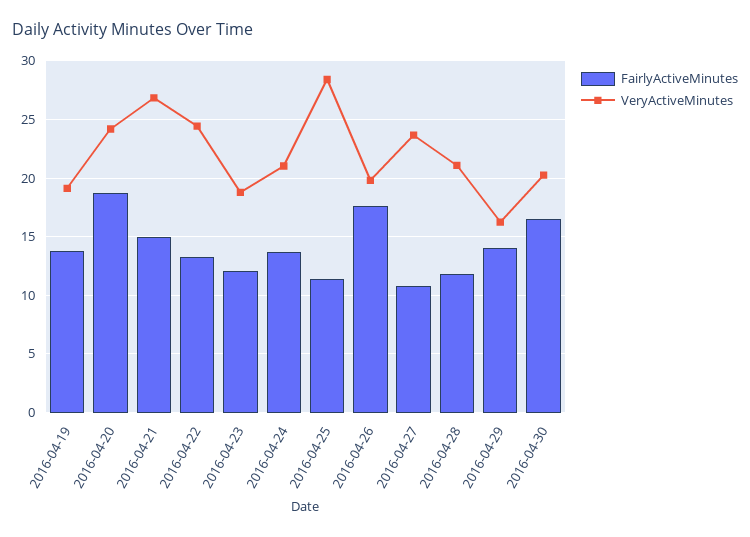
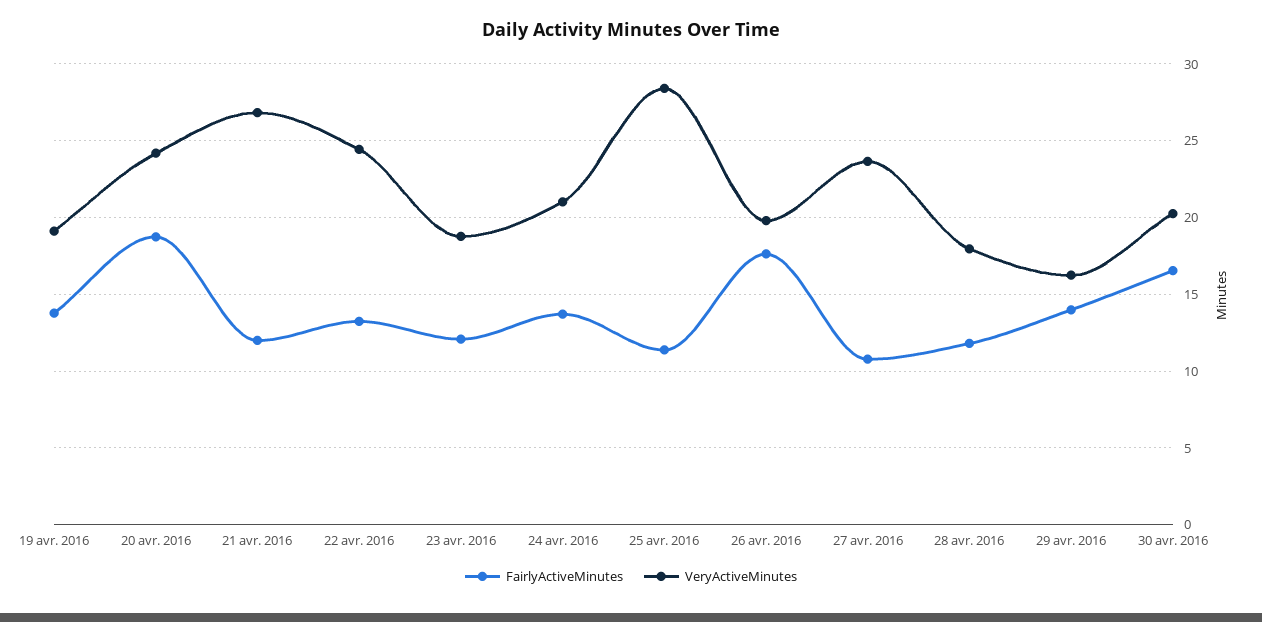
FairlyActiveMinutes, 2016-04-21: 15 -> 12
VeryActiveMinutes, 2016-04-28: 21 -> 18

